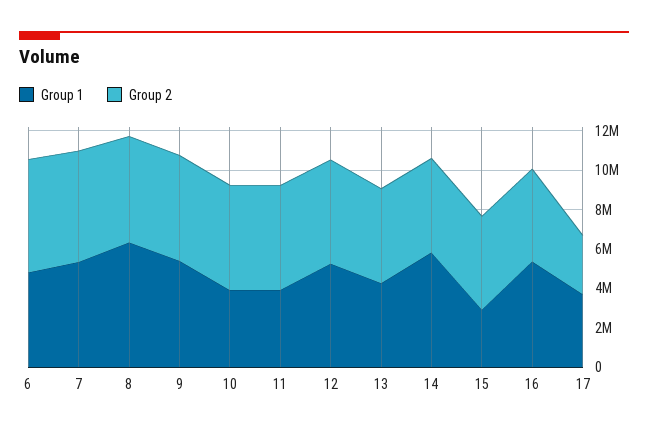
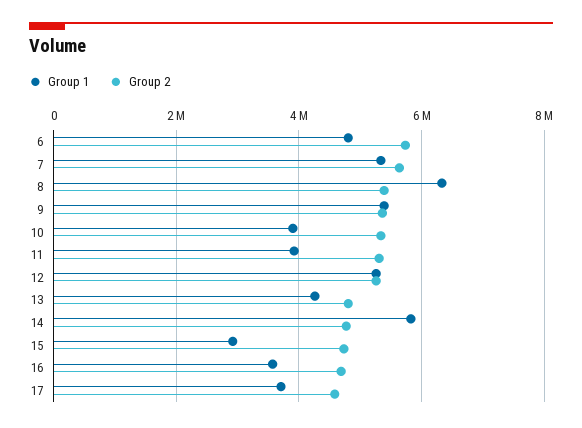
Group 1, 16: 5500000 -> 3600000
Group 2, 17: 3000000 -> 4600000

